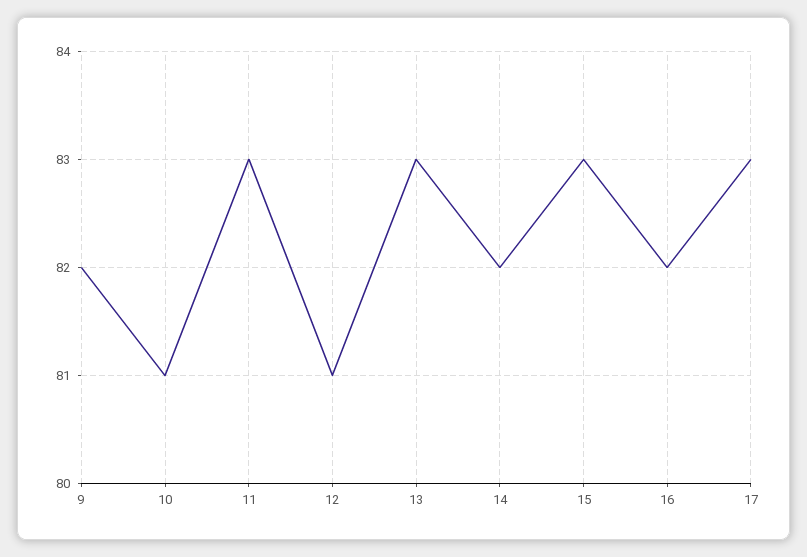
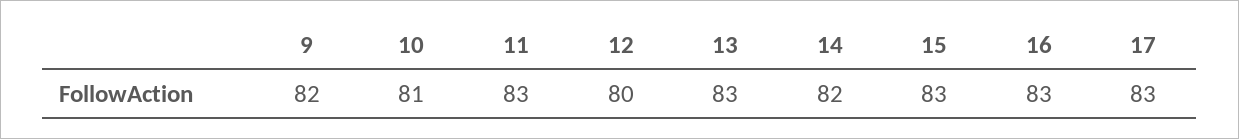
12: 81 -> 80
16: 82 -> 83

